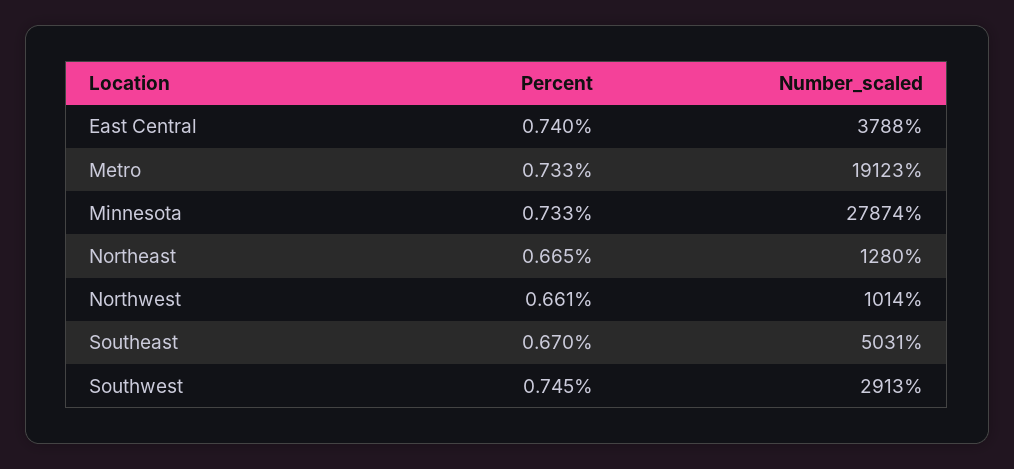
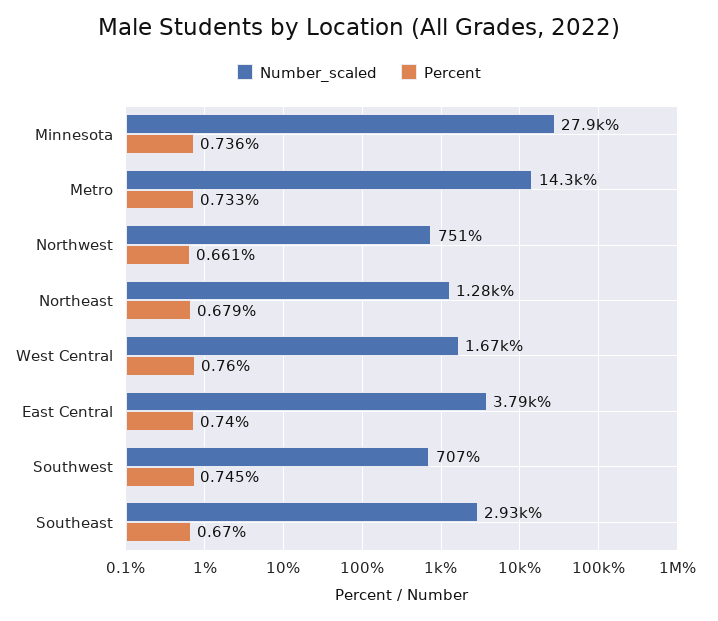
Number_scaled, Metro: 19123 -> 14300
Percent, Minnesota: 0.733 -> 0.736
Percent, Northeast: 0.665 -> 0.679
Number_scaled, Northwest: 1014 -> 751
Number_scaled, Southeast: 5031 -> 2930
Number_scaled, Southwest: 2913 -> 707
Number_scaled, West Central: none -> 1670
Percent, West Central: none -> 0.76

